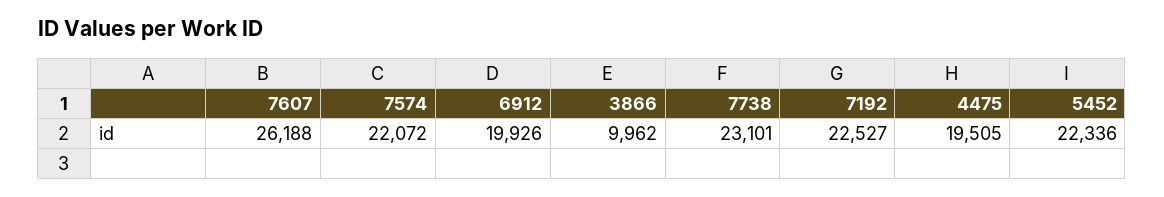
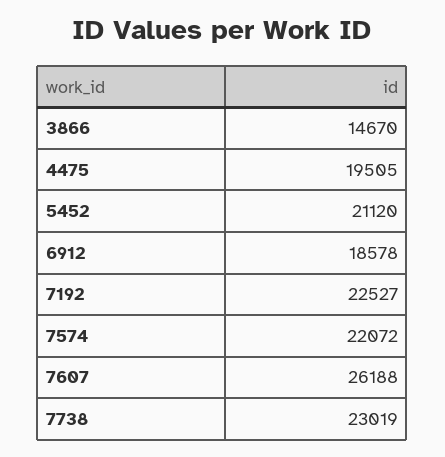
6912: 19926 -> 18578
3866: 9962 -> 14670
7738: 23101 -> 23019
5452: 22336 -> 21120

